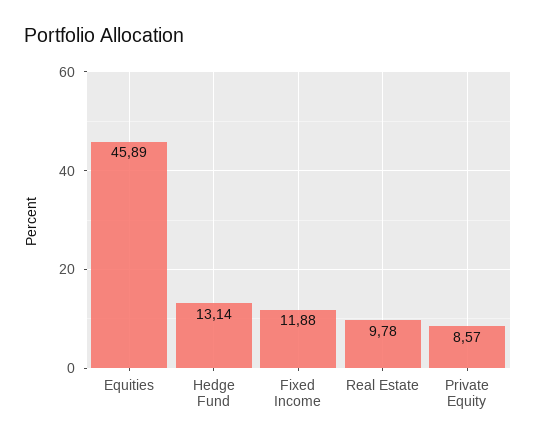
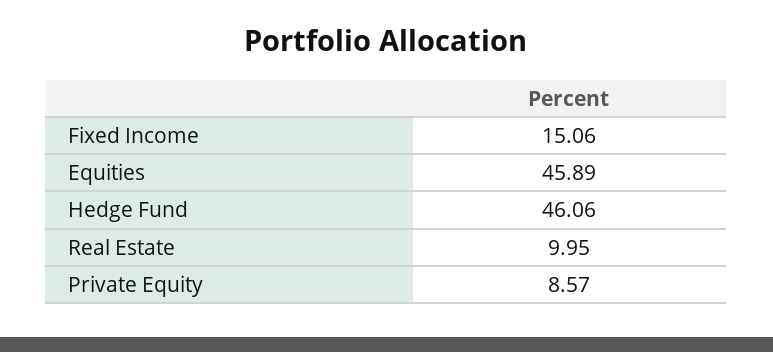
Hedge Fund: 13.14 -> 46.06
Fixed Income: 11.88 -> 15.06
Real Estate: 9.78 -> 9.95

